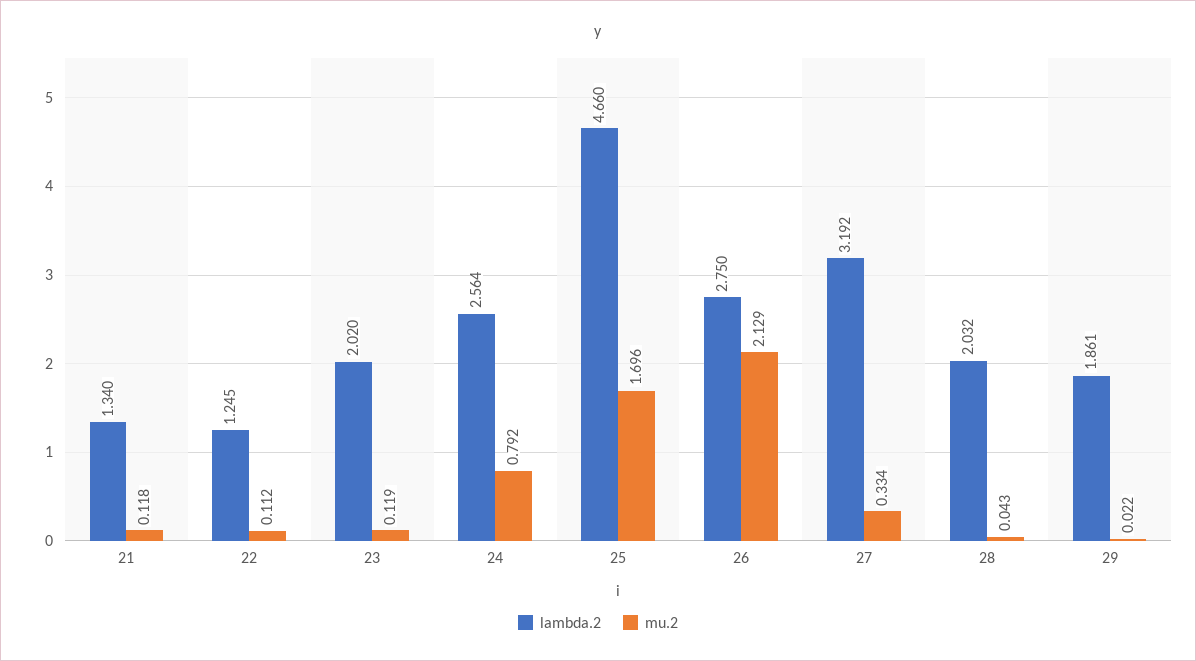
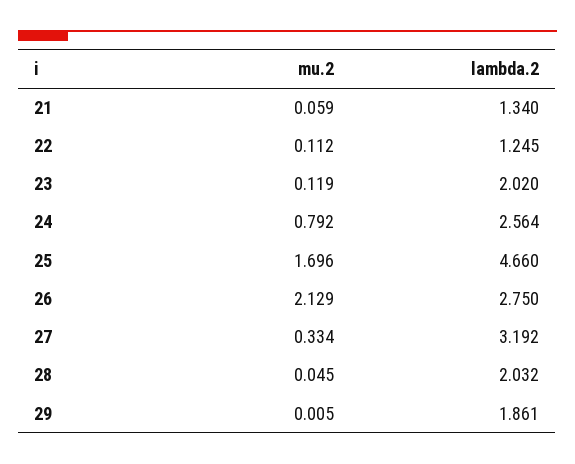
mu.2, 21: 0.118 -> 0.059
mu.2, 28: 0.043 -> 0.045
mu.2, 29: 0.022 -> 0.005

